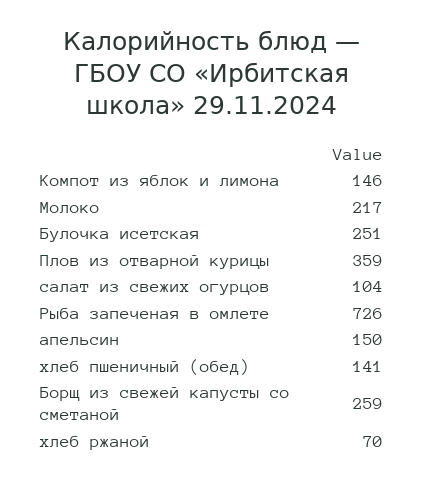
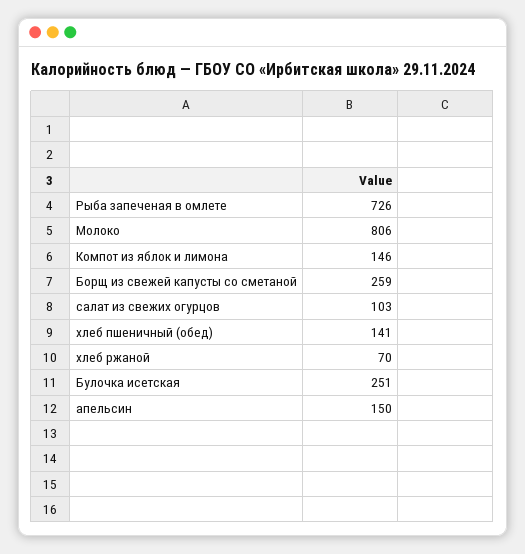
Молоко: 217 -> 806
Плов из отварной курицы: 359 -> none
салат из свежих огурцов: 104 -> 103

